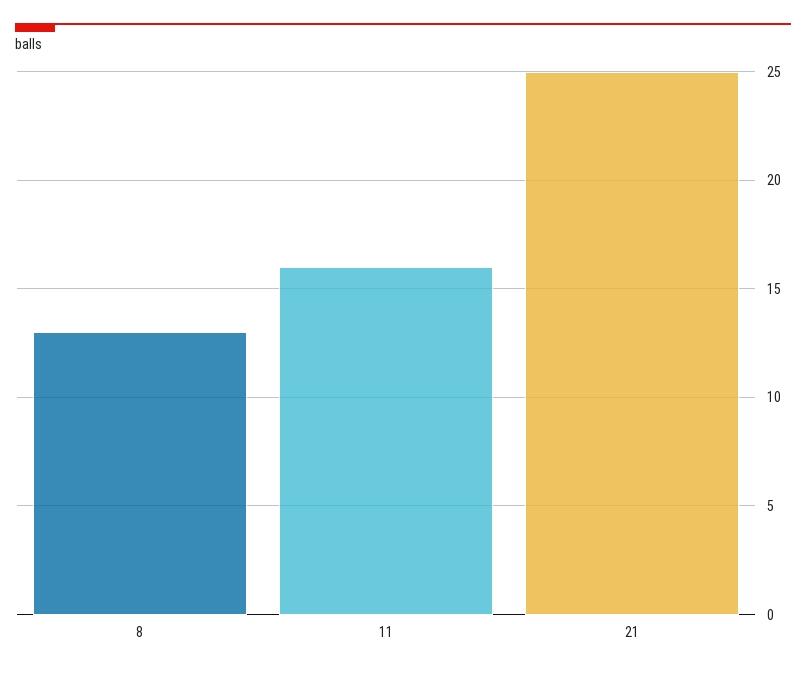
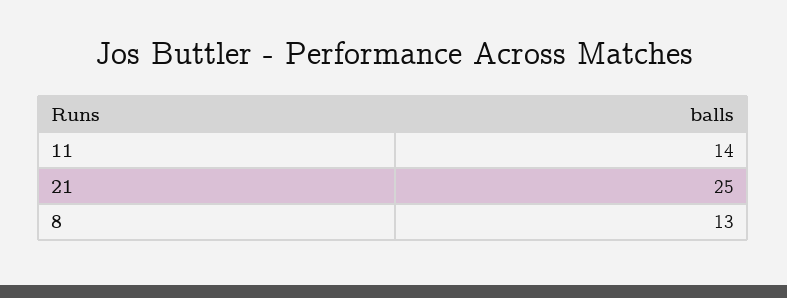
11: 16 -> 14

